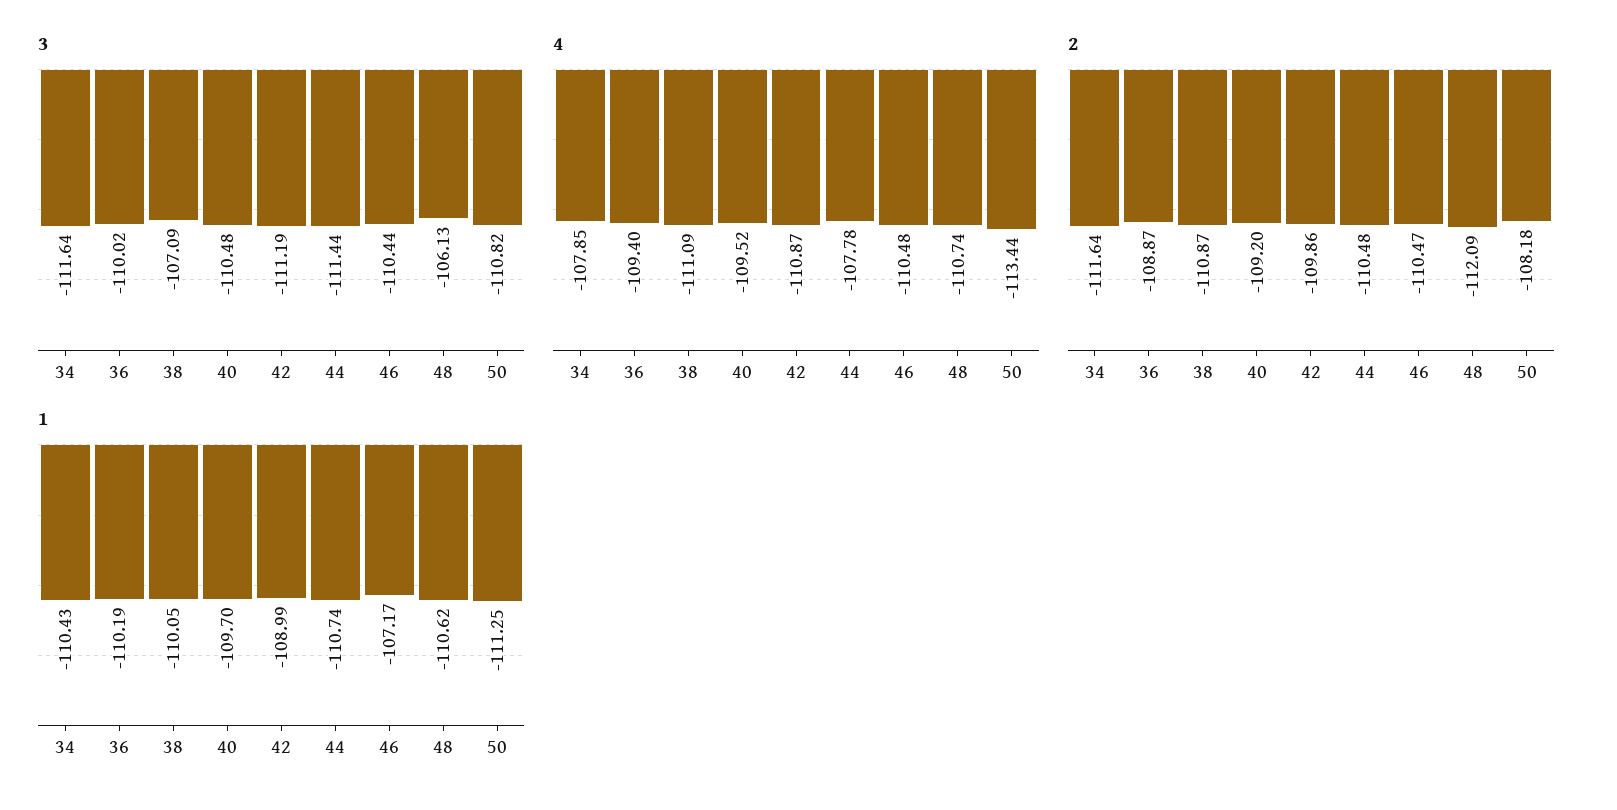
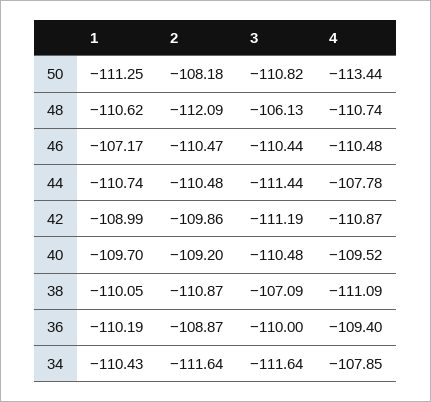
3, 36: -110.02 -> -110

